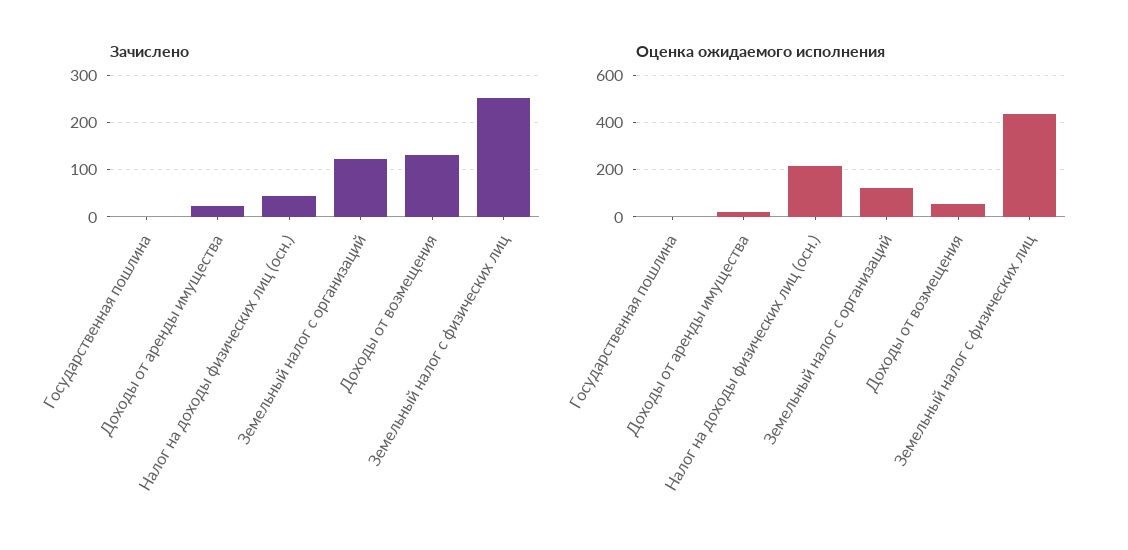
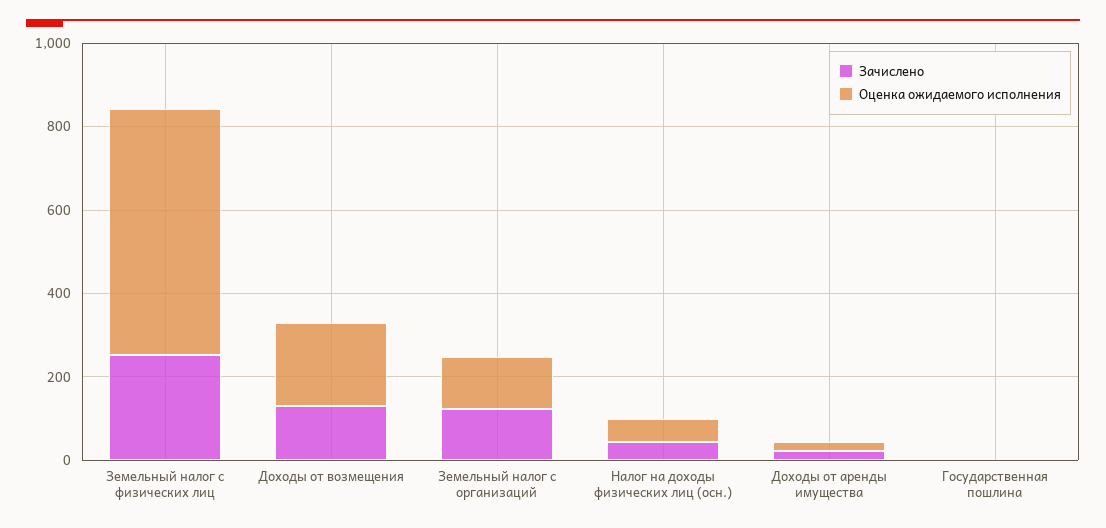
Оценка ожидаемого исполнения, Налог на доходы физических лиц (осн.): 200 -> 50
Оценка ожидаемого исполнения, Доходы от возмещения: 50 -> 200
Оценка ожидаемого исполнения, Земельный налог с физических лиц: 450 -> 600

